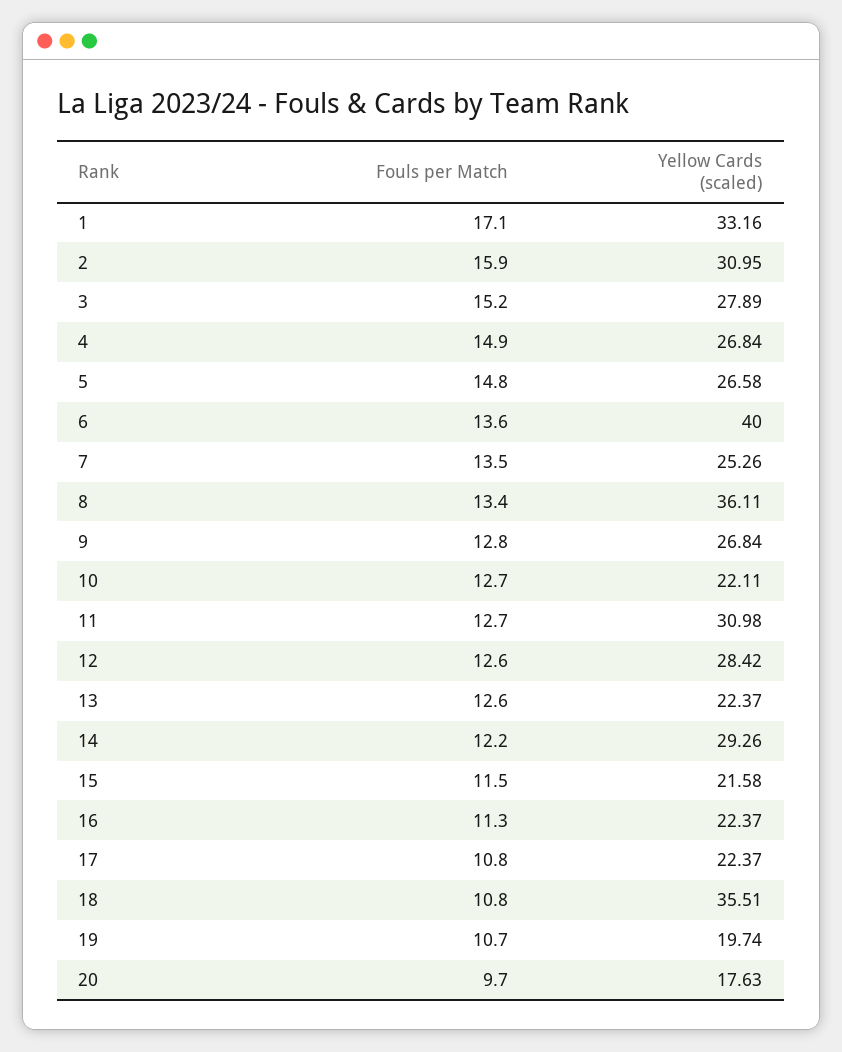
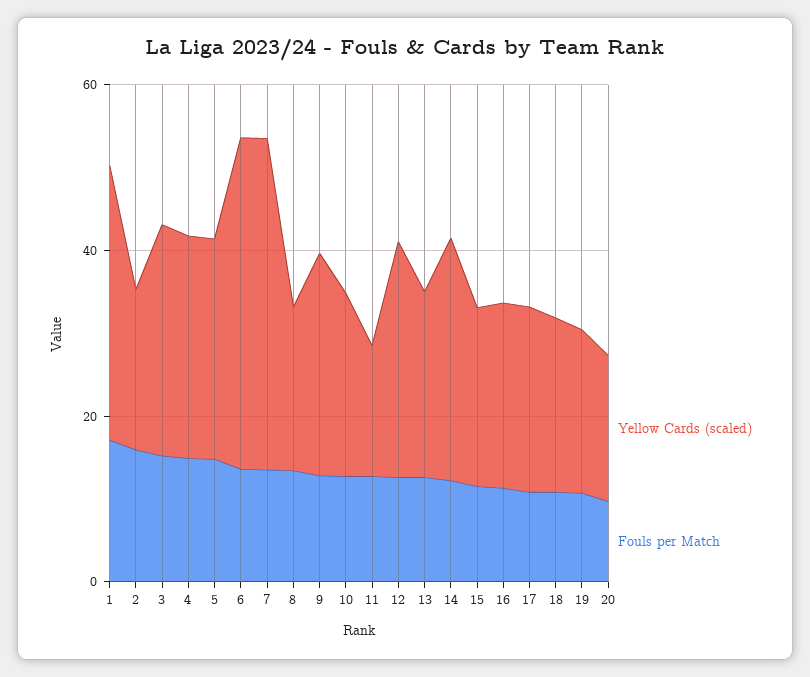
Yellow Cards (scaled), 2: 30.95 -> 20
Yellow Cards (scaled), 7: 25.26 -> 40
Yellow Cards (scaled), 8: 36.11 -> 20
Yellow Cards (scaled), 11: 30.98 -> 15
Yellow Cards (scaled), 18: 35.51 -> 20

